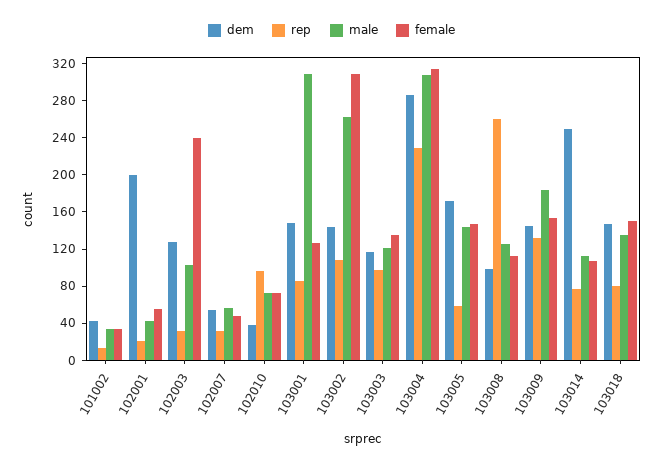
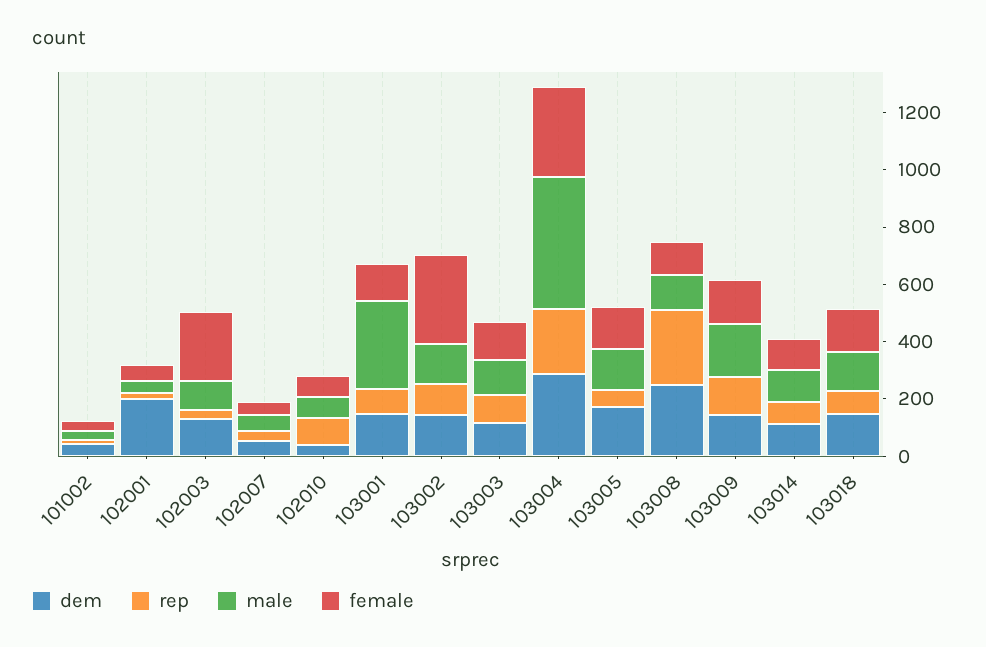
male, 103002: 260 -> 150
male, 103004: 310 -> 450
dem, 103008: 100 -> 250
dem, 103014: 250 -> 100

